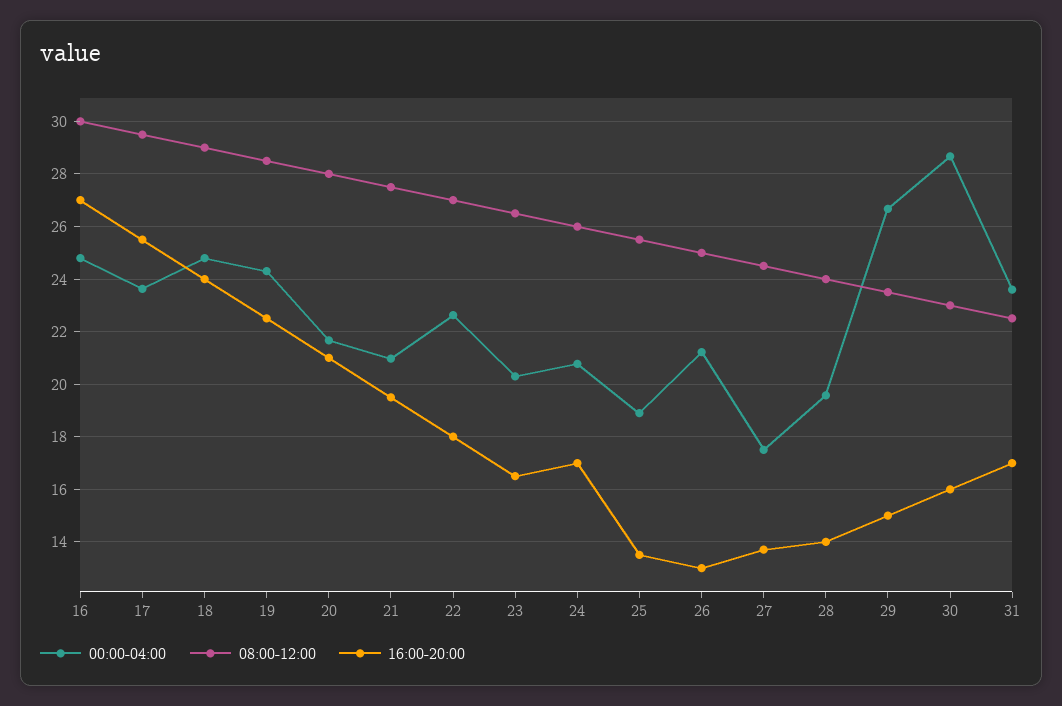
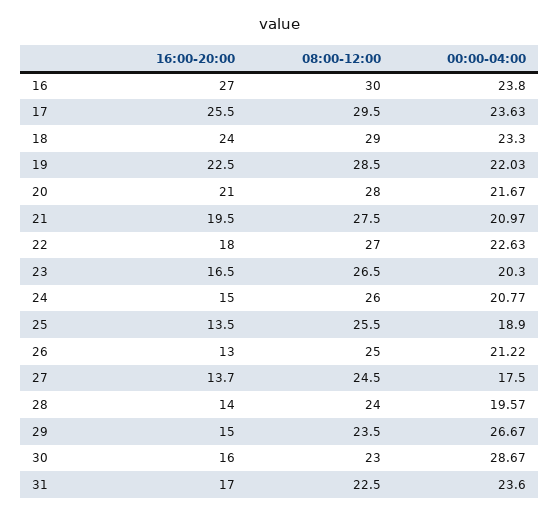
00:00-04:00, 16: 24.75 -> 23.8
00:00-04:00, 18: 24.75 -> 23.3
00:00-04:00, 19: 24.25 -> 22.03
16:00-20:00, 24: 17 -> 15

